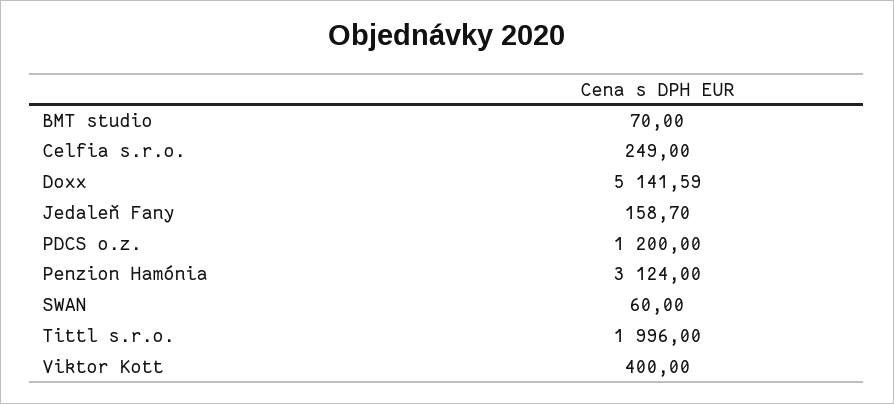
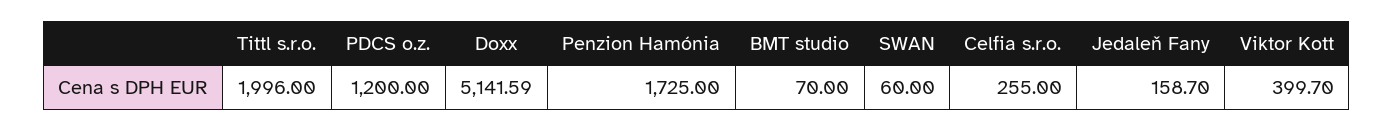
Celfia s.r.o.: 249 -> 255
Penzion Hamónia: 3124 -> 1725
Viktor Kott: 400 -> 399.7

